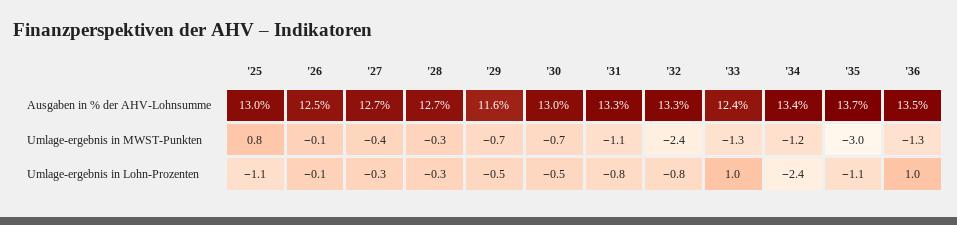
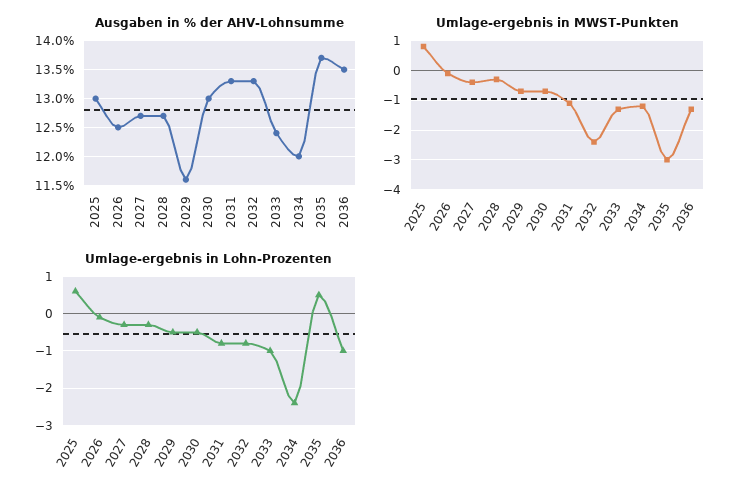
Ausgaben in % der AHV-Lohnsumme, '34: 13.4 -> 12
Umlage-ergebnis in Lohn-Prozenten, '25: -1.1 -> 0.5
Umlage-ergebnis in Lohn-Prozenten, '33: 1 -> -1
Umlage-ergebnis in Lohn-Prozenten, '35: -1.1 -> 0.5
Umlage-ergebnis in Lohn-Prozenten, '36: 1 -> -1

